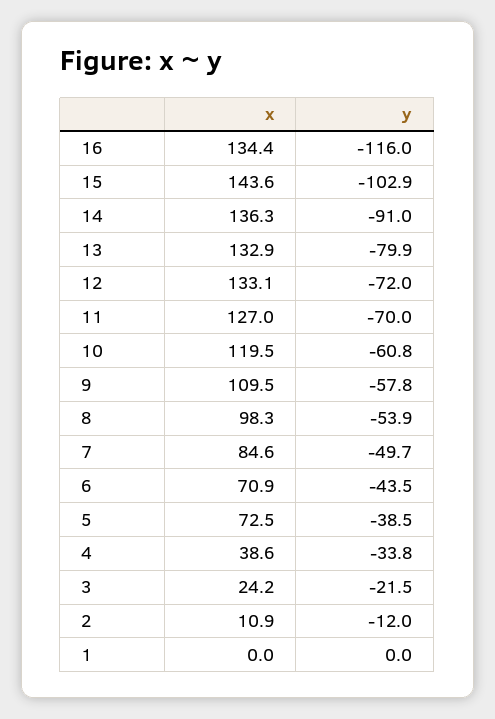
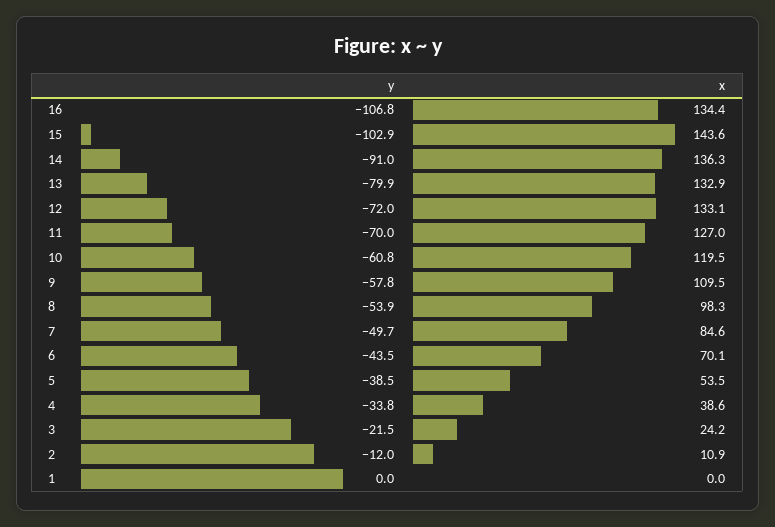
y, 16: -116 -> -106.8
x, 6: 70.9 -> 70.1
x, 5: 72.5 -> 53.5

